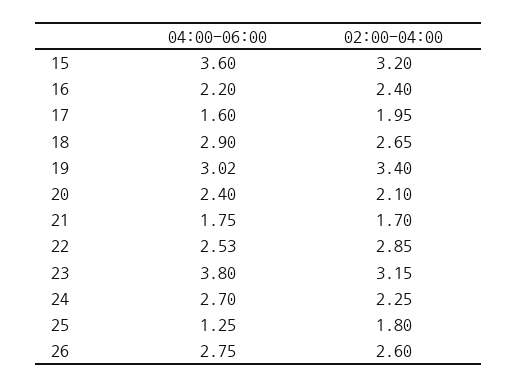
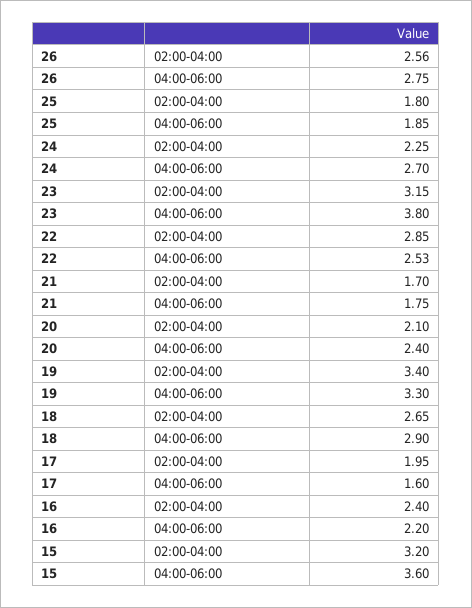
04:00-06:00, 19: 3.02 -> 3.3
04:00-06:00, 25: 1.25 -> 1.85
02:00-04:00, 26: 2.6 -> 2.56

